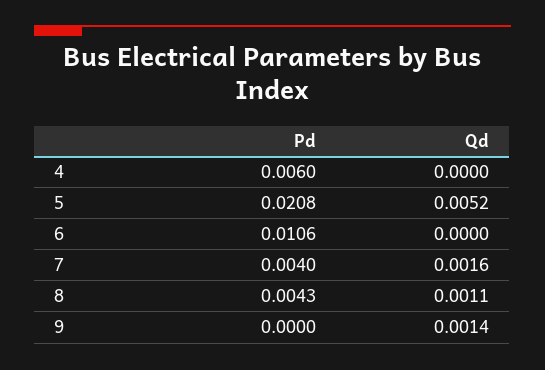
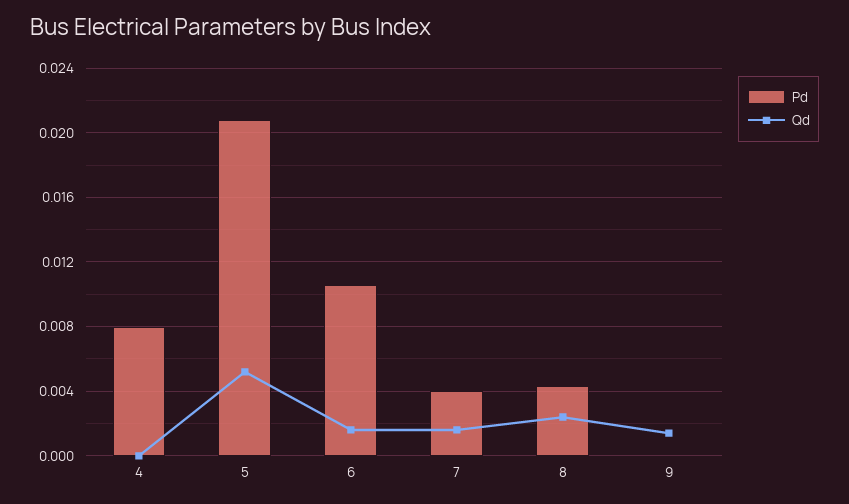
Pd, 4: 0.006 -> 0.008
Qd, 6: 0 -> 0.0015
Qd, 8: 0.0011 -> 0.0025

